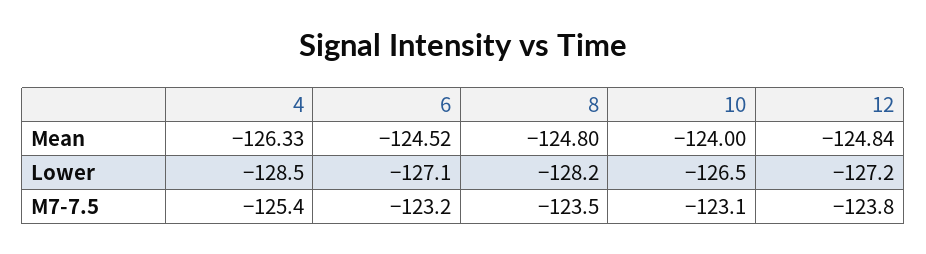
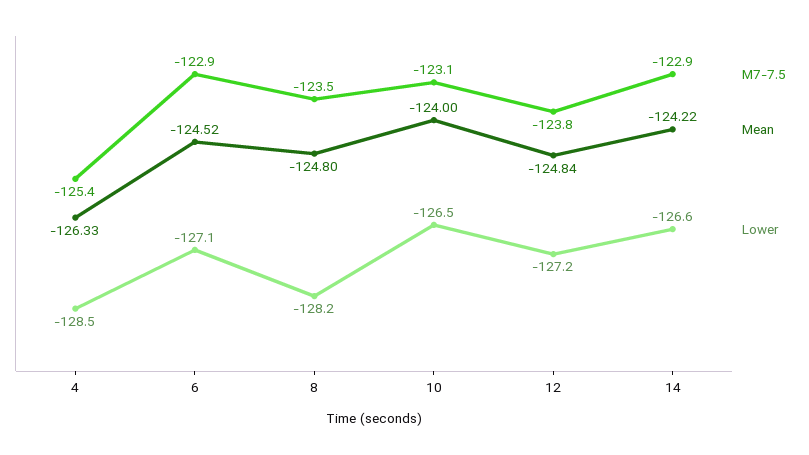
M7-7.5, 6: -123.2 -> -122.9
M7-7.5, 14: none -> -122.9
Mean, 14: none -> -124.22
Lower, 14: none -> -126.6

